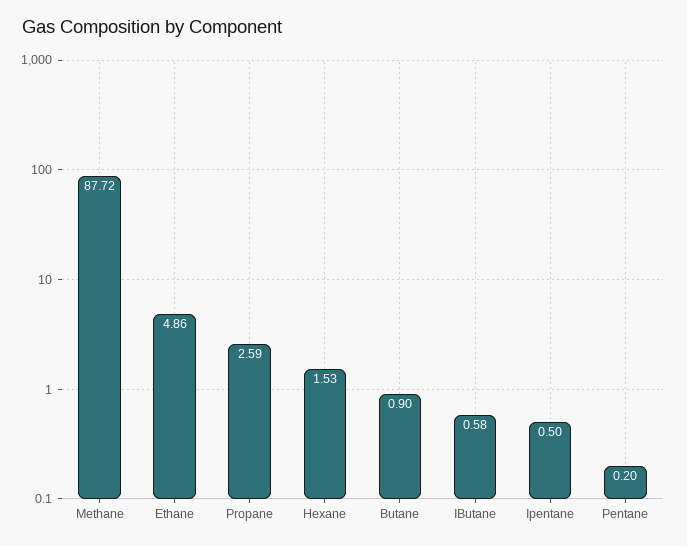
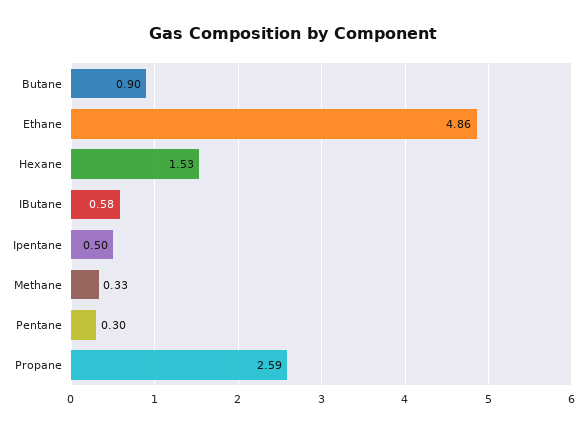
Methane: 87.72 -> 0.33
Pentane: 0.2 -> 0.3

